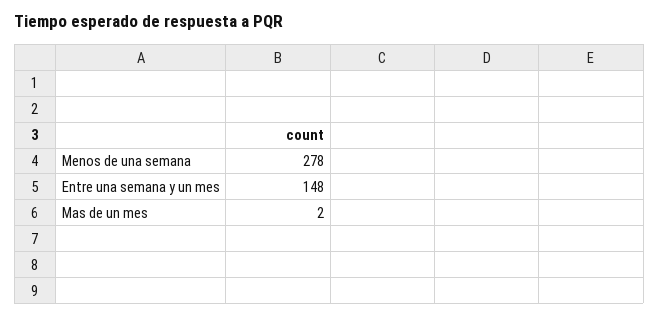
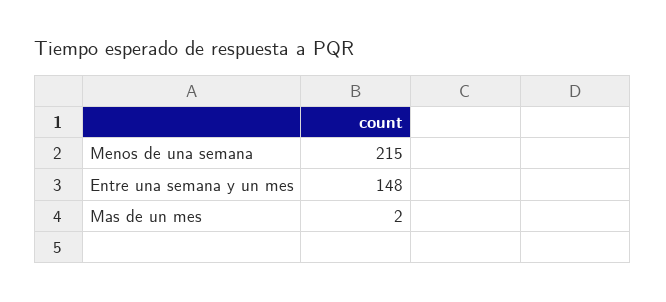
Menos de una semana: 278 -> 215

